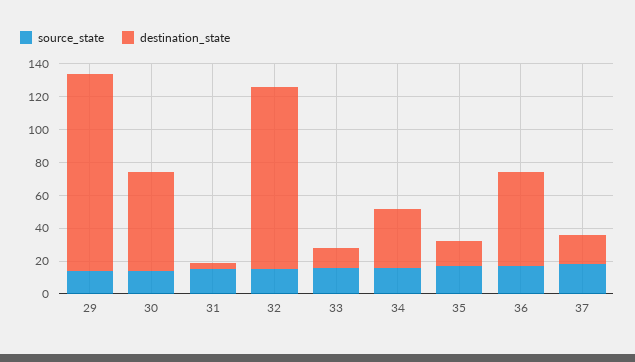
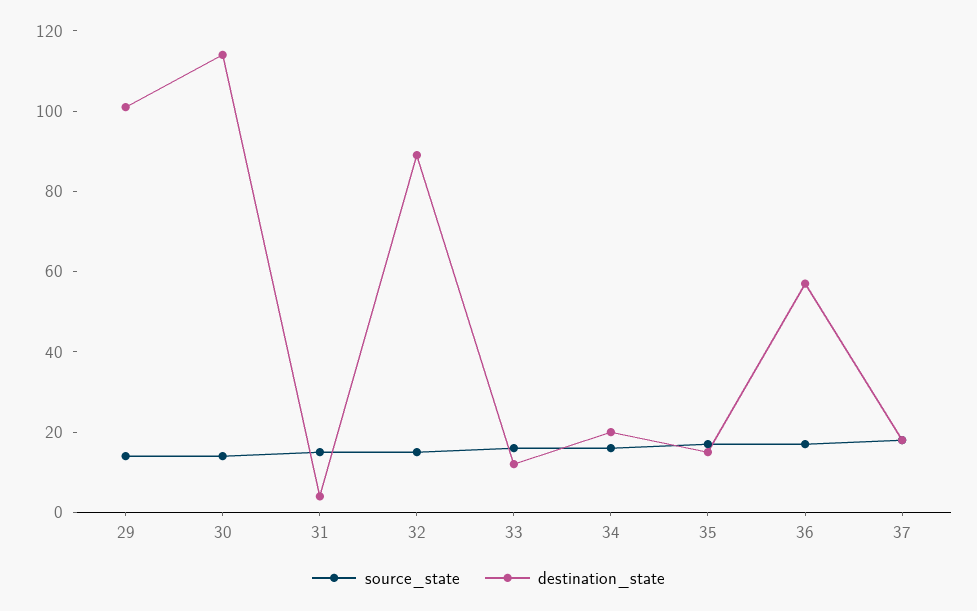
destination_state, 29: 120 -> 100
destination_state, 30: 60 -> 115
destination_state, 32: 110 -> 90
destination_state, 34: 35 -> 20

